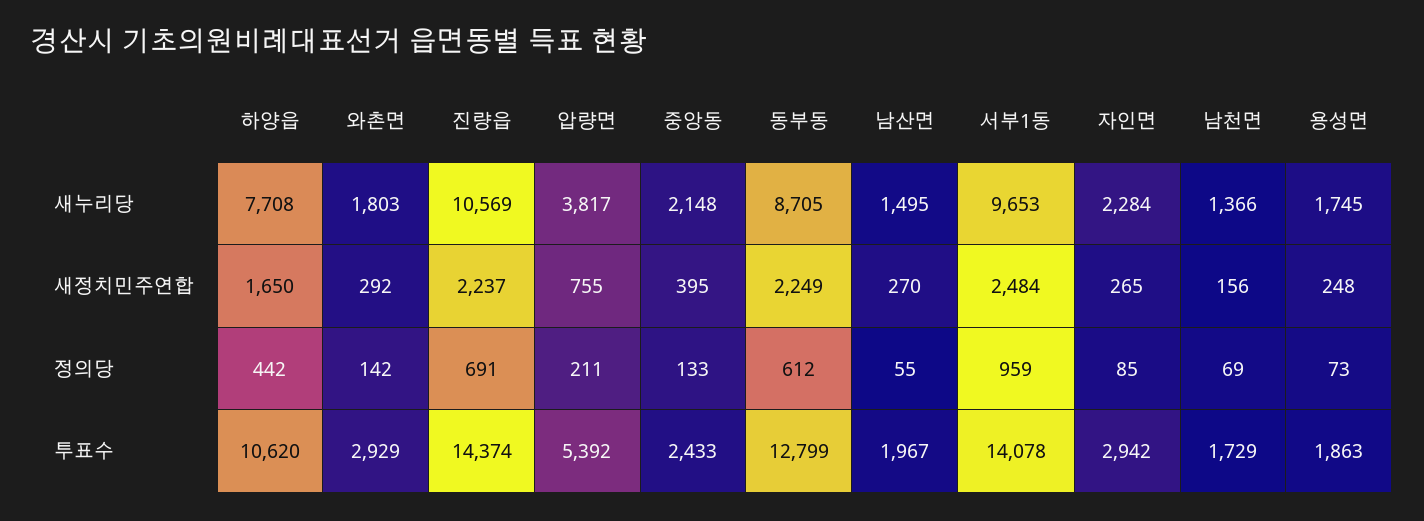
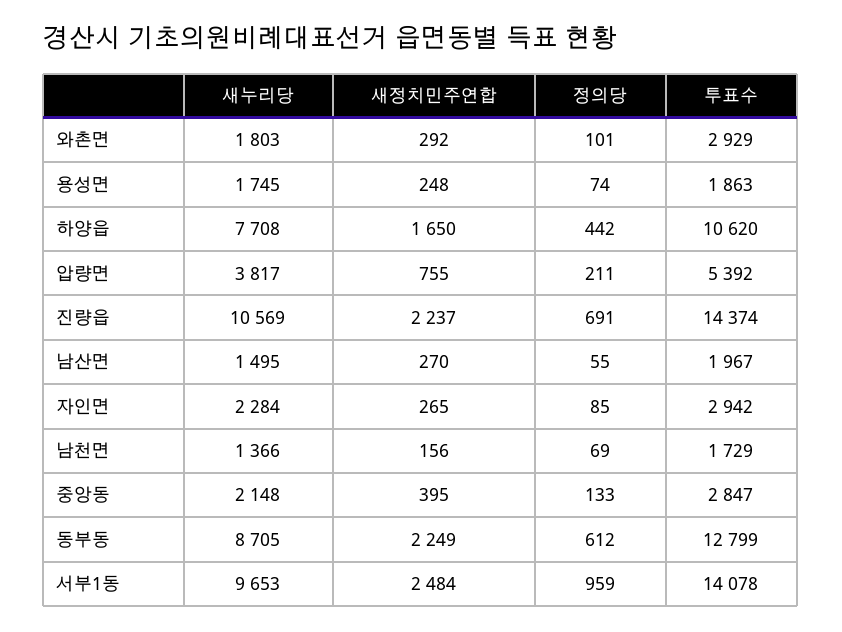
와촌면, 정의당: 142 -> 101
용성면, 정의당: 73 -> 74
중앙동, 투표수: 2433 -> 2847

